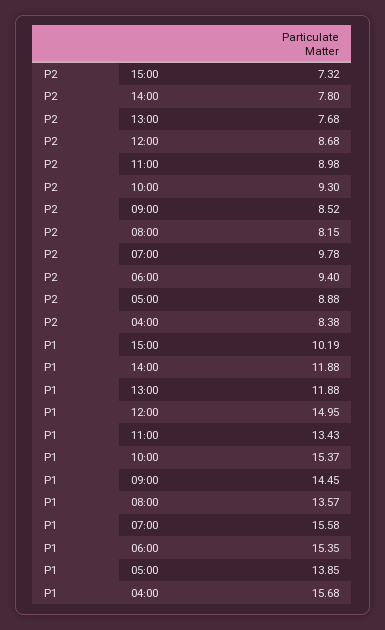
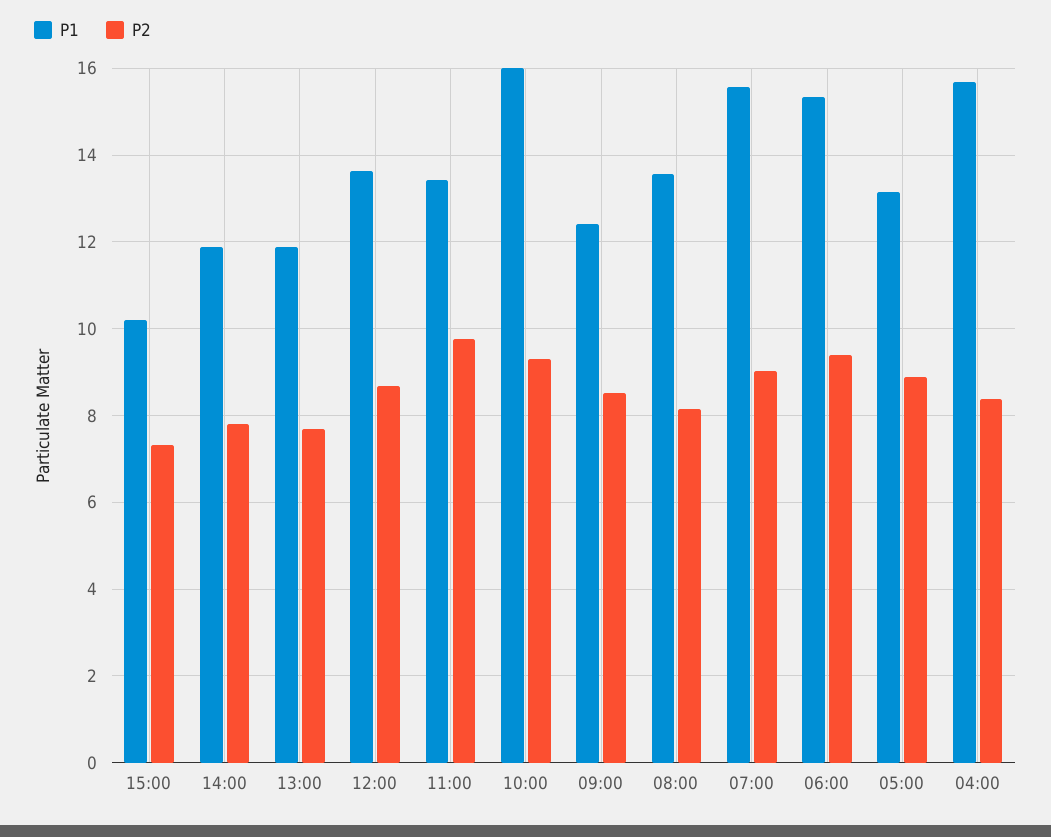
P2, 11:00: 8.98 -> 9.8
P2, 07:00: 9.78 -> 9
P1, 12:00: 14.95 -> 13.6
P1, 10:00: 15.37 -> 16
P1, 09:00: 14.45 -> 12.4
P1, 05:00: 13.85 -> 13.2

